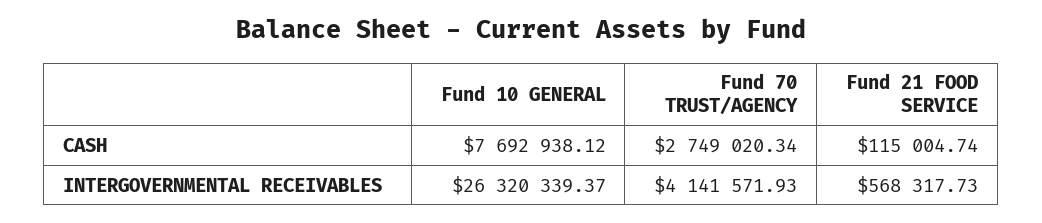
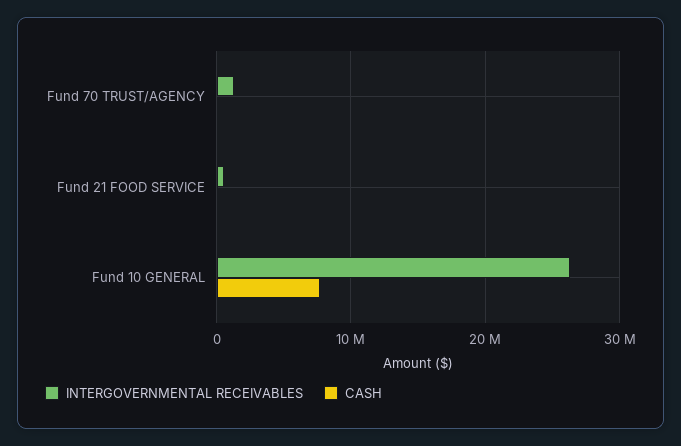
CASH, Fund 70 TRUST/AGENCY: 2749020.34 -> 0
INTERGOVERNMENTAL RECEIVABLES, Fund 70 TRUST/AGENCY: 4141571.93 -> 1000000

